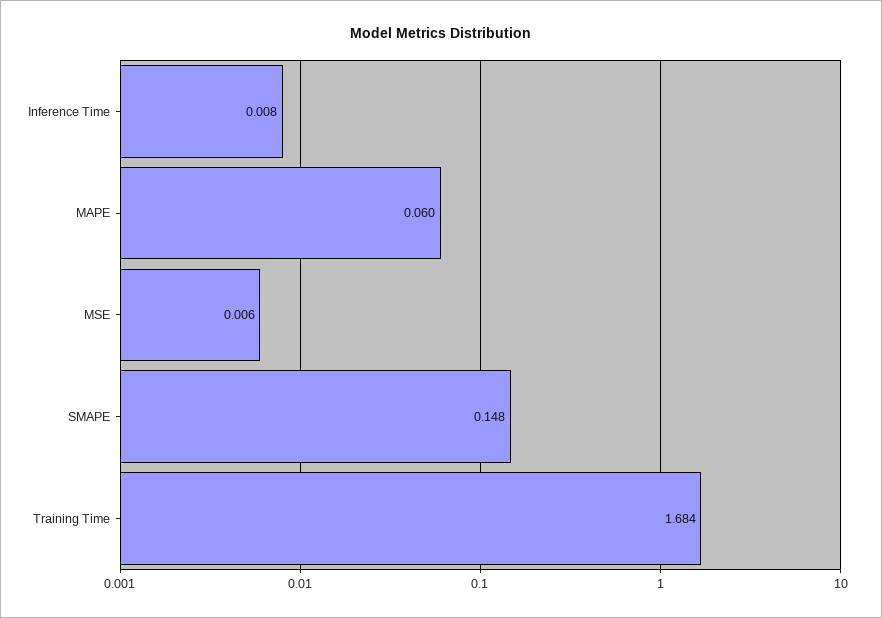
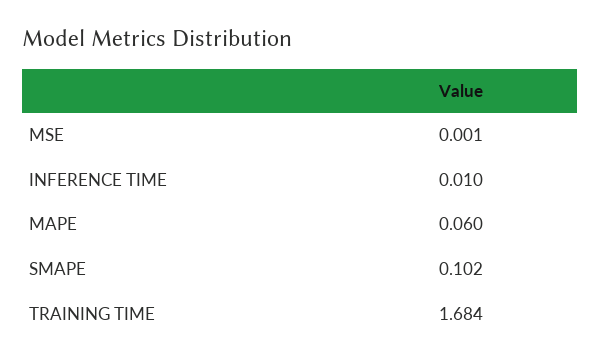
Inference Time: 0.008 -> 0.01
MSE: 0.006 -> 0.001
SMAPE: 0.148 -> 0.102

